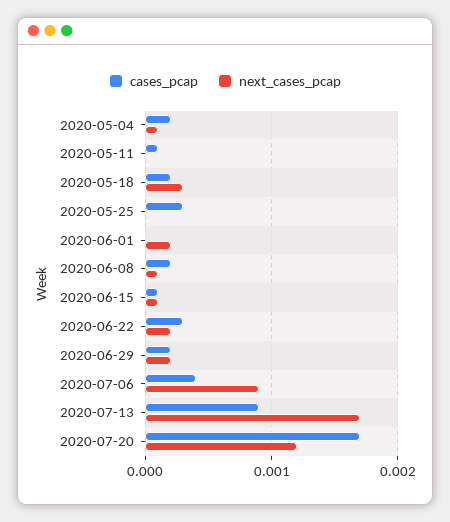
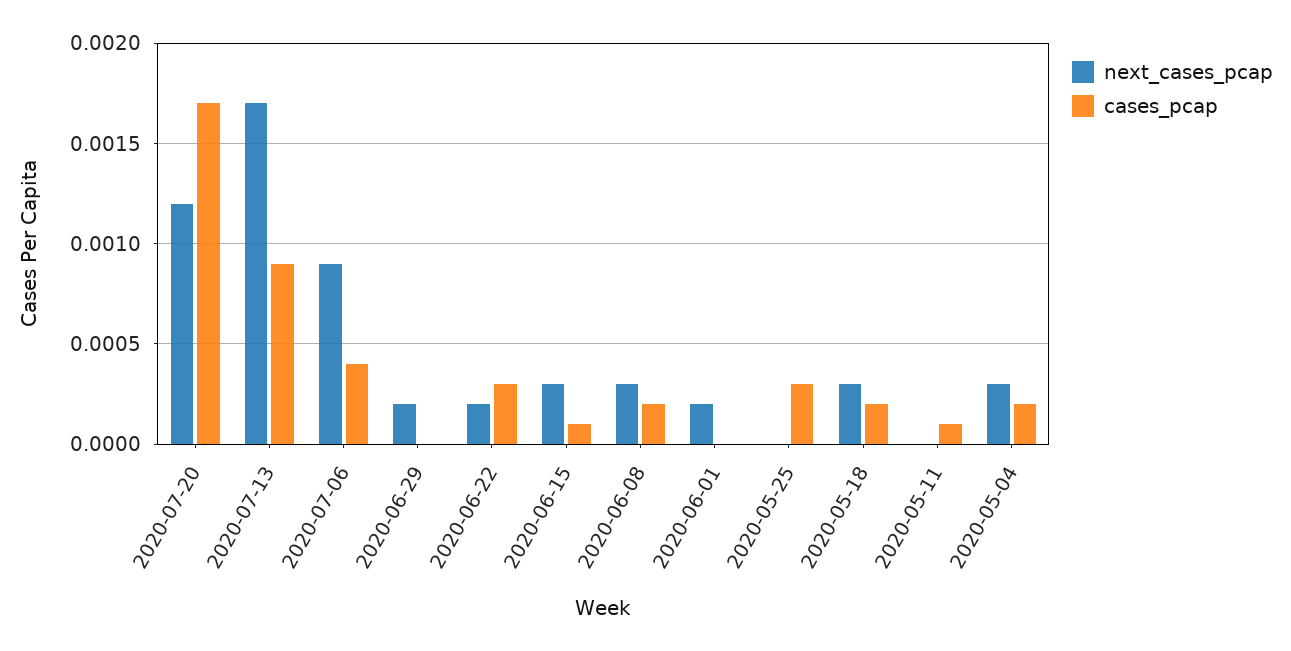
next_cases_pcap, 2020-05-04: 0.0001 -> 0.0003
next_cases_pcap, 2020-06-08: 0.0001 -> 0.0003
next_cases_pcap, 2020-06-15: 0.0001 -> 0.0003
cases_pcap, 2020-06-29: 0.0002 -> 0

